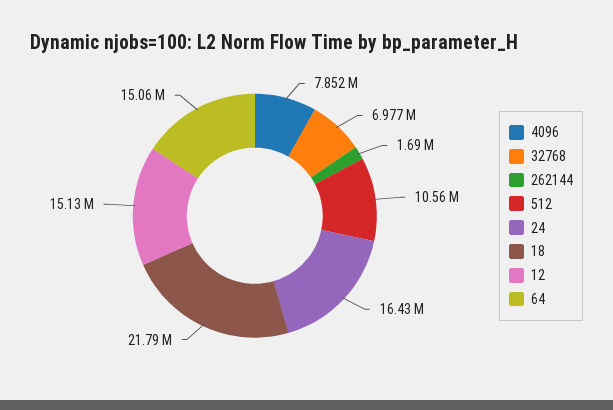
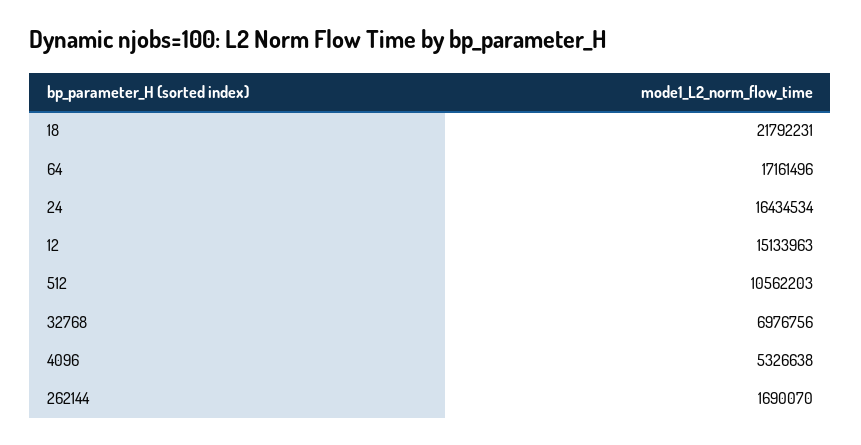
4096: 7852000 -> 5326638
64: 15060000 -> 17161496

